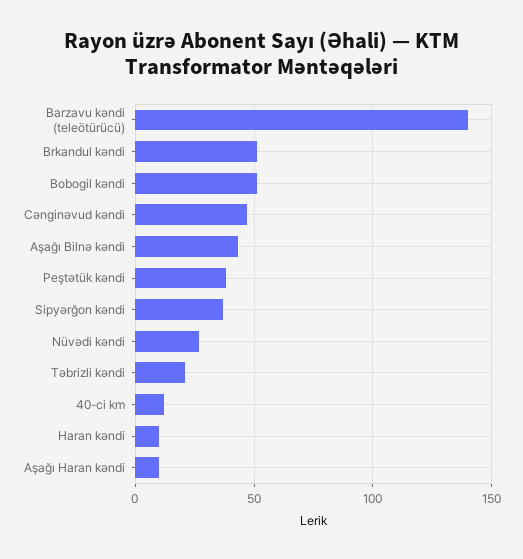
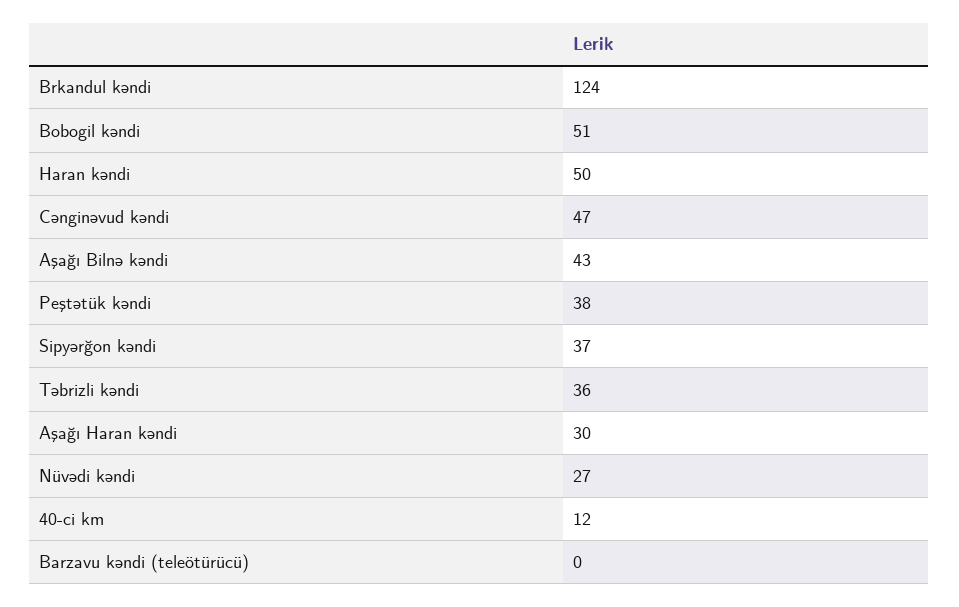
Barzavu kəndi (teleötürücü): 140 -> 0
Brkandul kəndi: 50 -> 124
Təbrizli kəndi: 20 -> 36
Haran kəndi: 10 -> 50
Aşağı Haran kəndi: 10 -> 30

